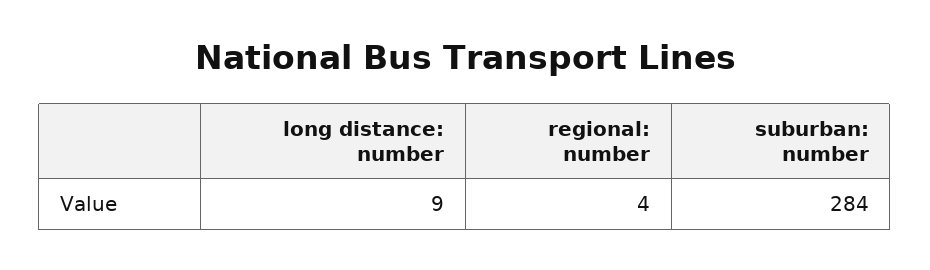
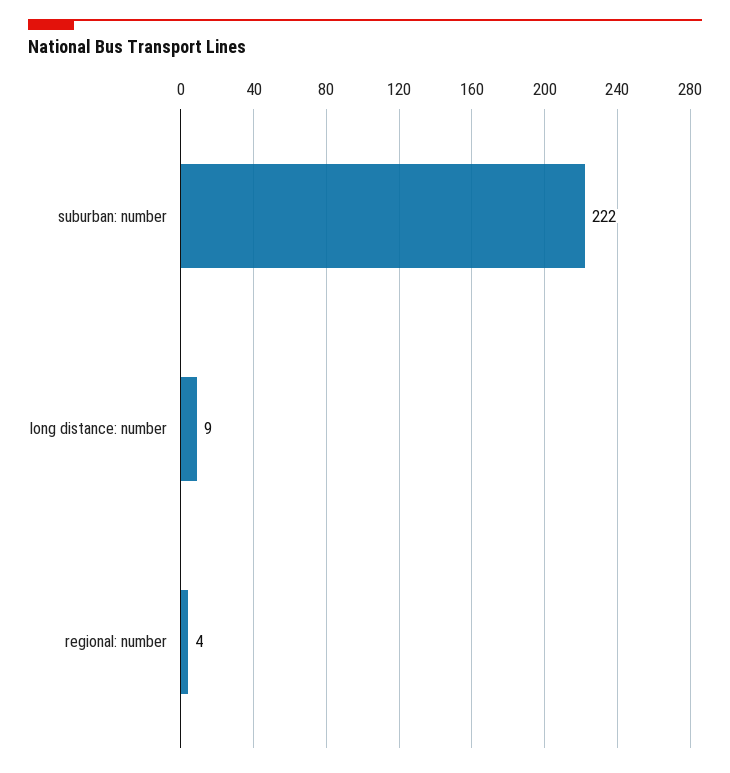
suburban: number: 284 -> 222

